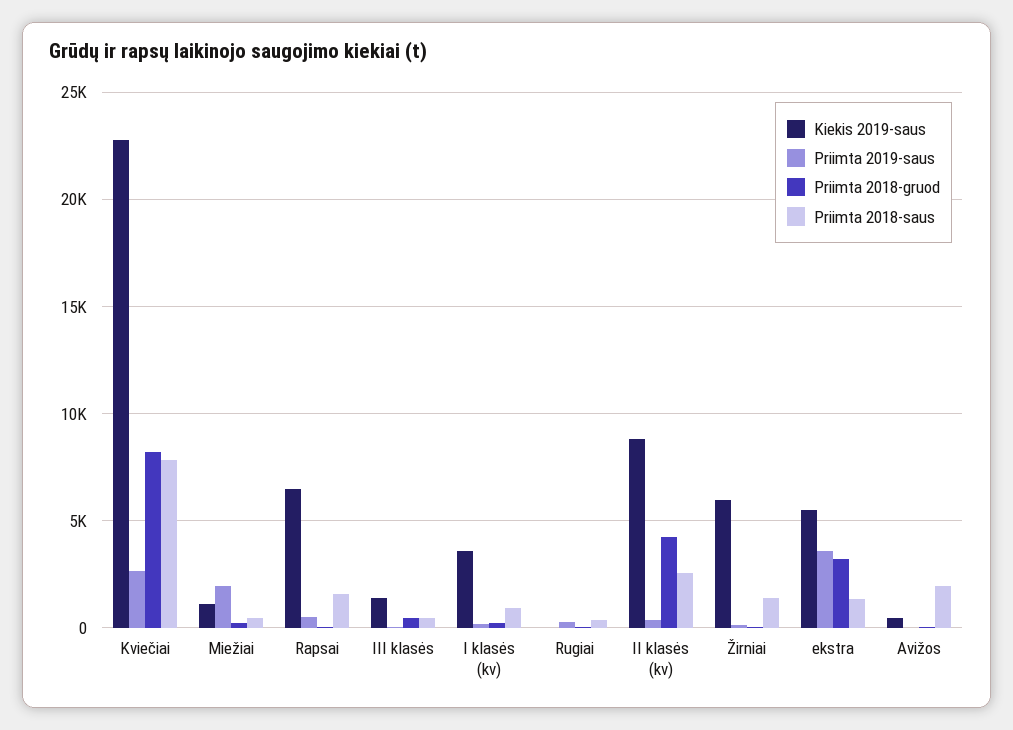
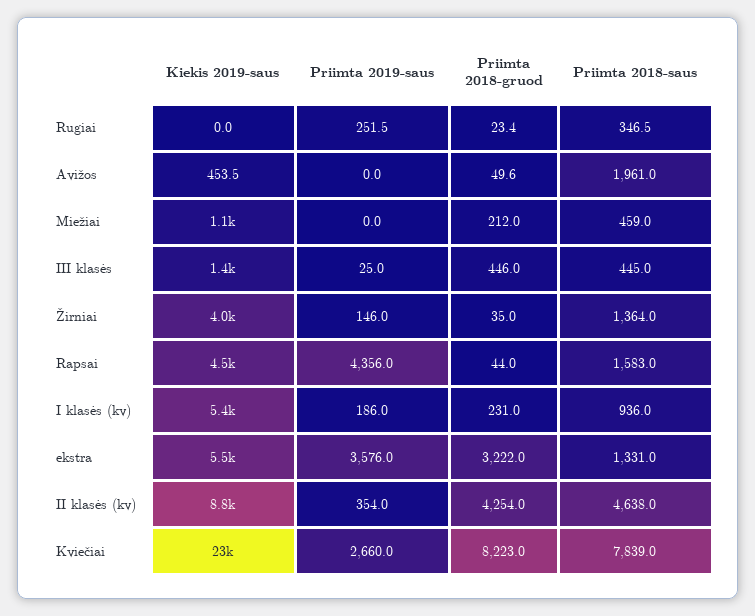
Priimta 2019-saus, Miežiai: 2000 -> 0
Kiekis 2019-saus, Rapsai: 6500 -> 4500
Priimta 2019-saus, Rapsai: 500 -> 4356
Kiekis 2019-saus, I klasės (kv): 3500 -> 5400
Priimta 2018-saus, II klasės (kv): 2500 -> 4638
Kiekis 2019-saus, Žirniai: 6000 -> 4000

